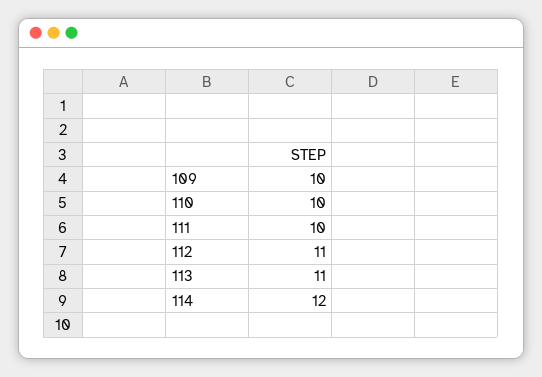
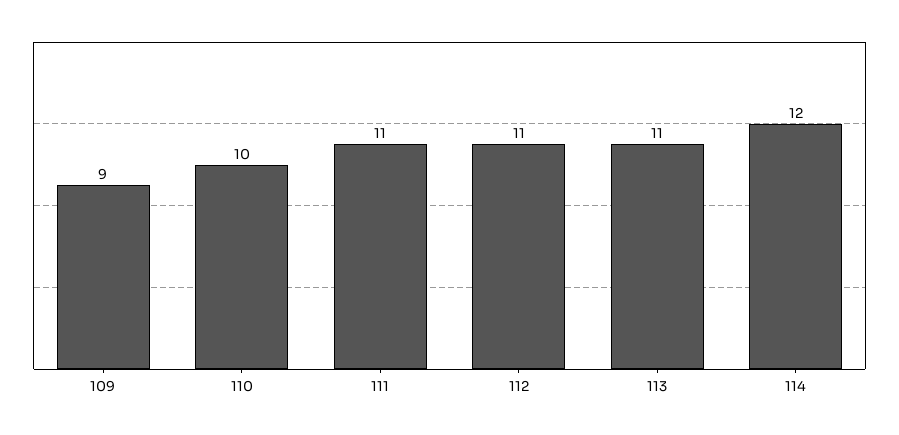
109: 10 -> 9
111: 10 -> 11

